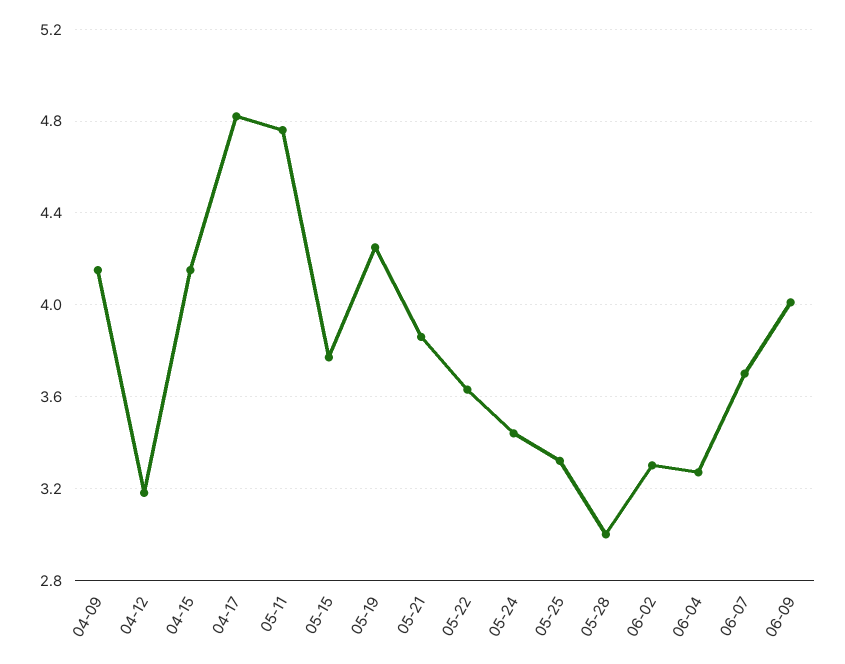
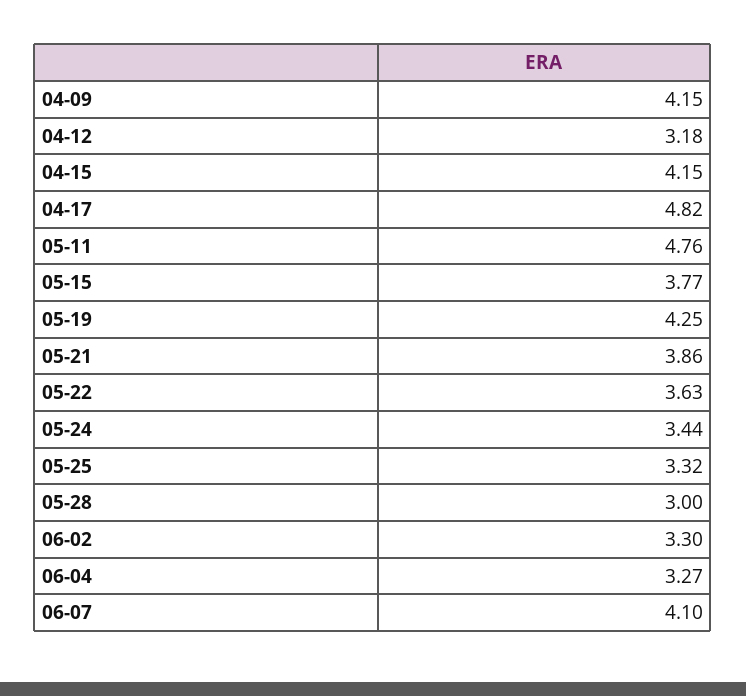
06-07: 3.7 -> 4.1
06-09: 4 -> none

